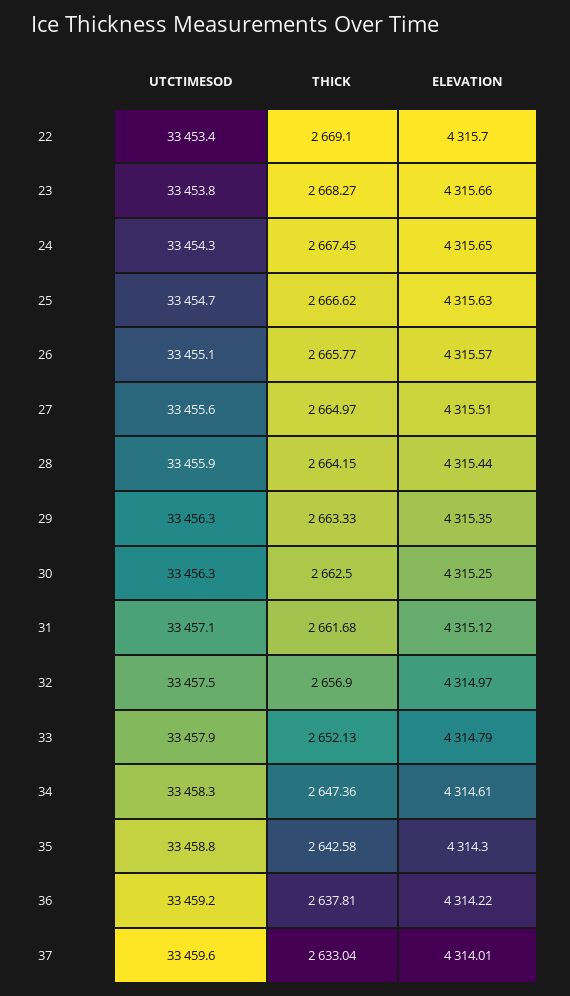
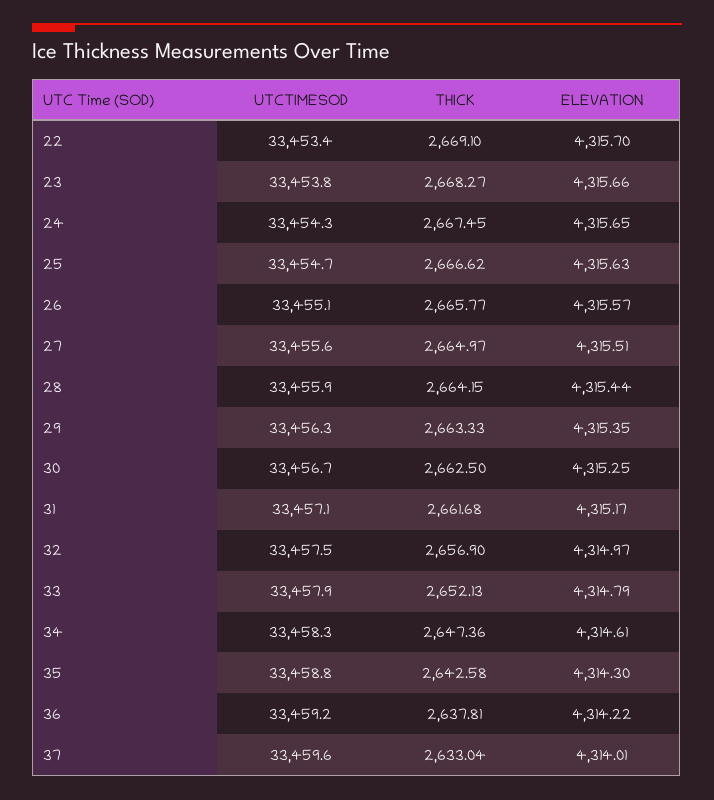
UTCTIMESOD, 30: 33456.3 -> 33456.7
ELEVATION, 31: 4315.12 -> 4315.17

